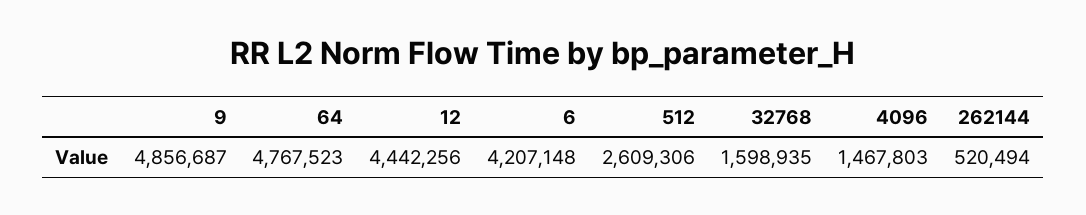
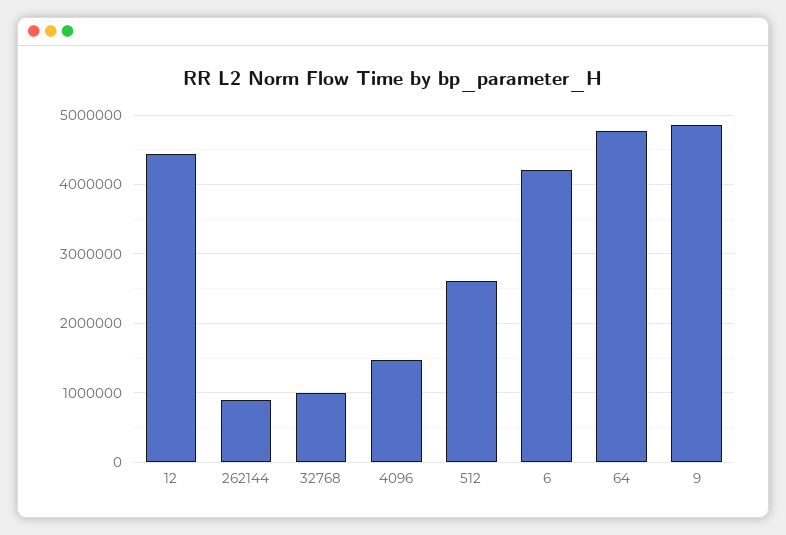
32768: 1598935 -> 1000000
262144: 520494 -> 900000

